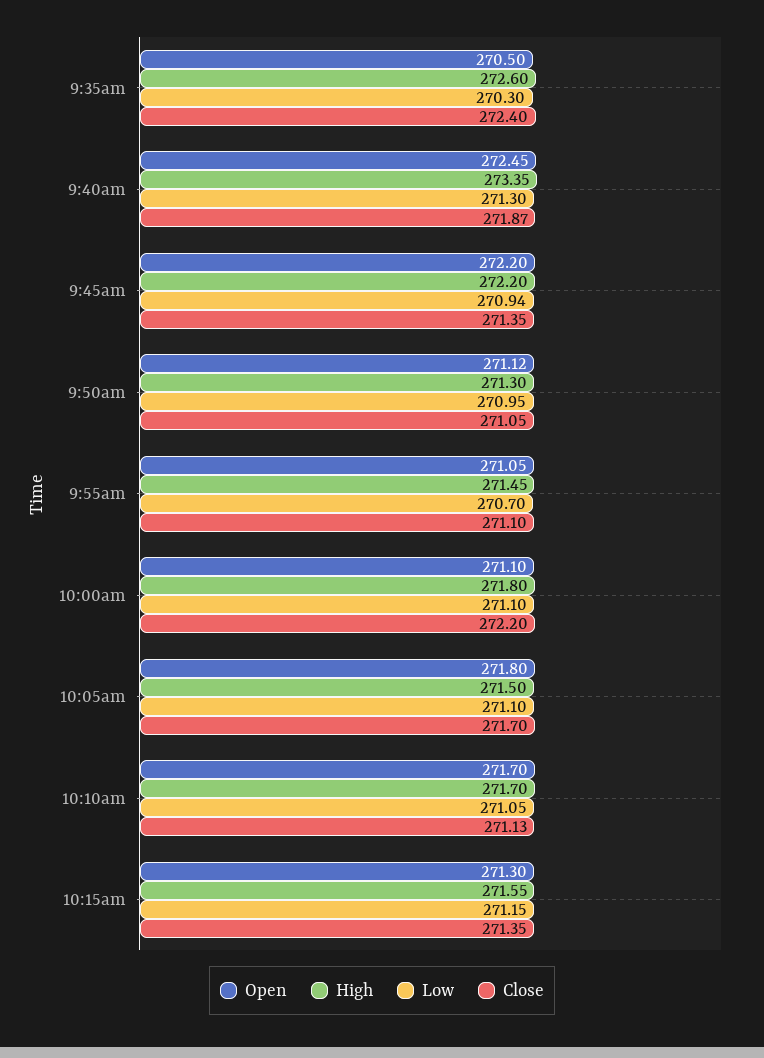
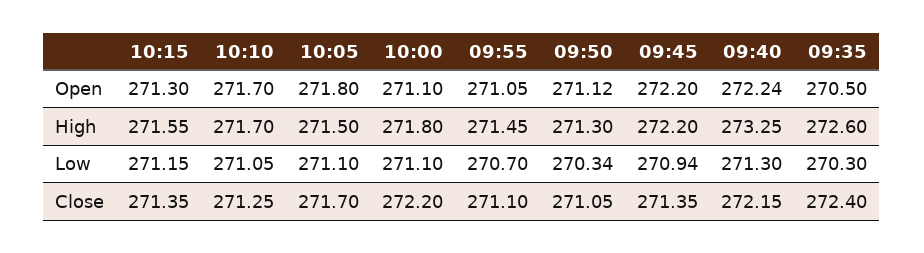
Open, 9:40am: 272.45 -> 272.24
High, 9:40am: 273.35 -> 273.25
Close, 9:40am: 271.87 -> 272.15
Low, 9:50am: 270.95 -> 270.34
Close, 10:10am: 271.13 -> 271.25

